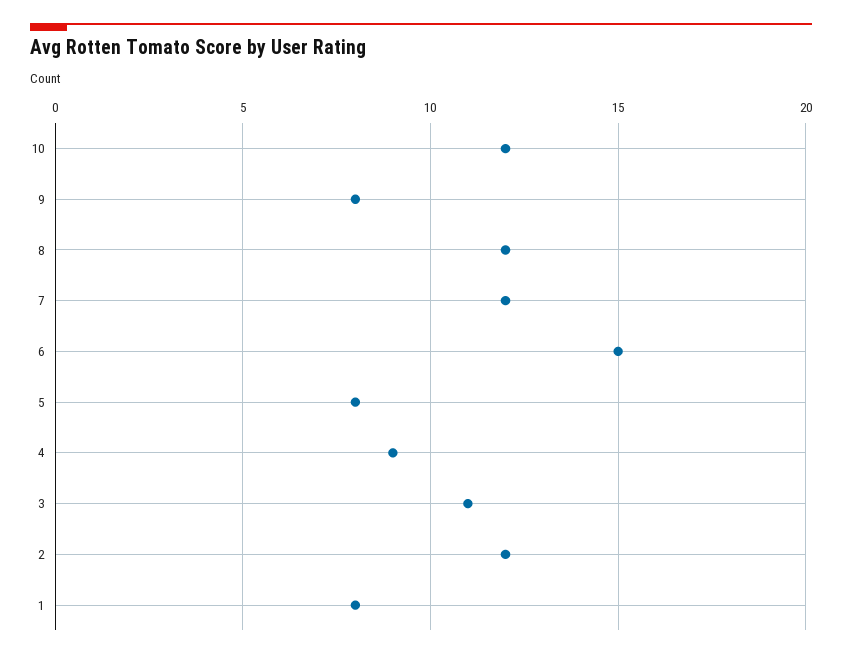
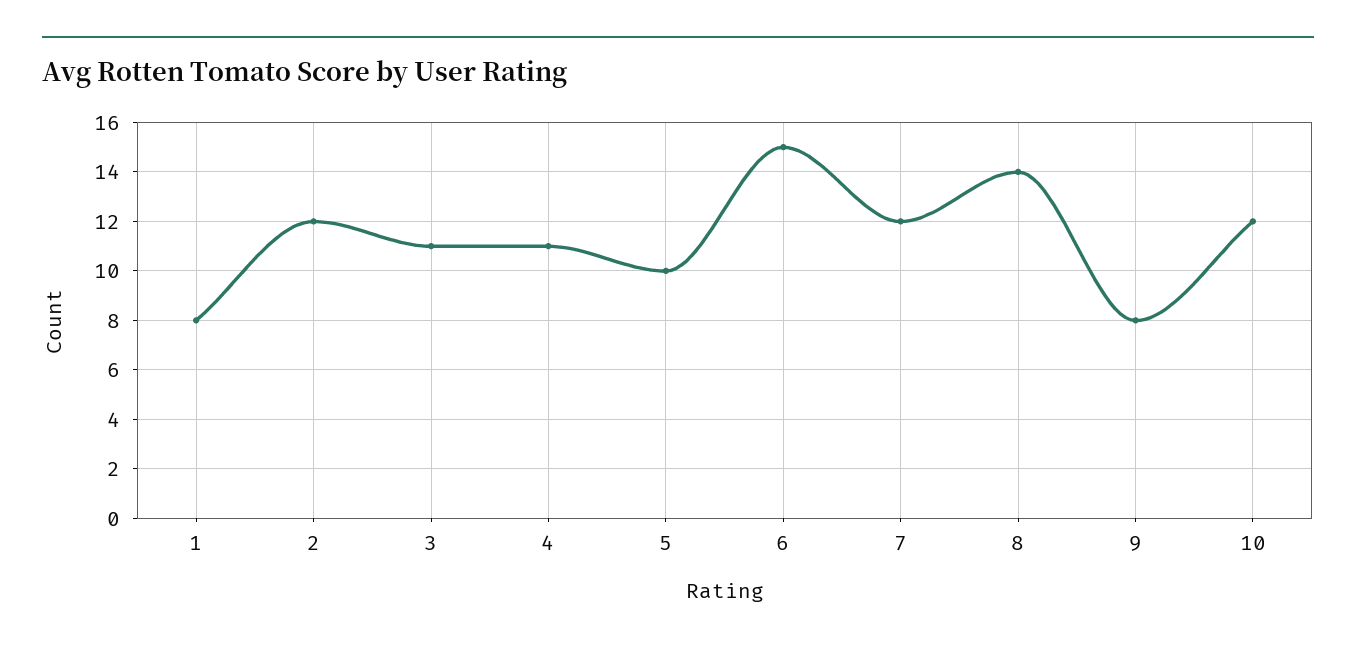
8: 12 -> 14
5: 8 -> 10
4: 9 -> 11

